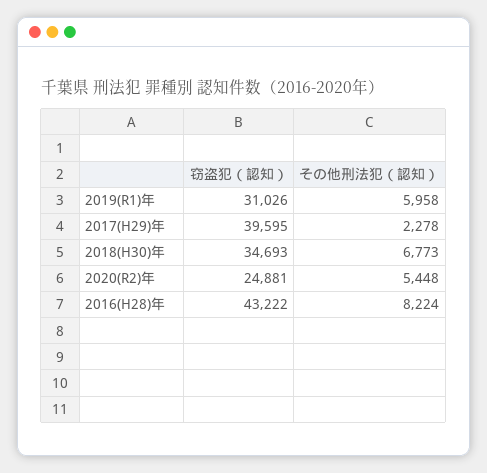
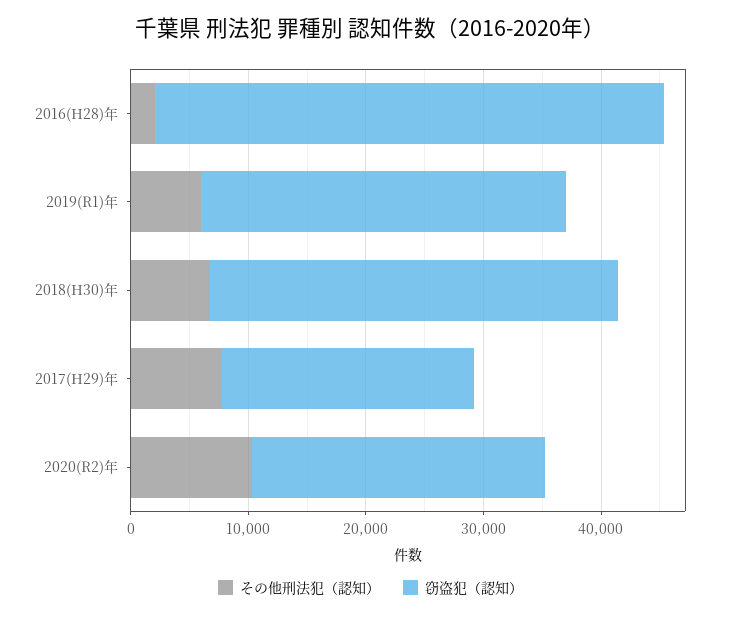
窃盗犯（認知）, 2017(H29)年: 39595 -> 22000
その他刑法犯（認知）, 2017(H29)年: 2278 -> 8000
その他刑法犯（認知）, 2020(R2)年: 5448 -> 10000
その他刑法犯（認知）, 2016(H28)年: 8224 -> 2000

